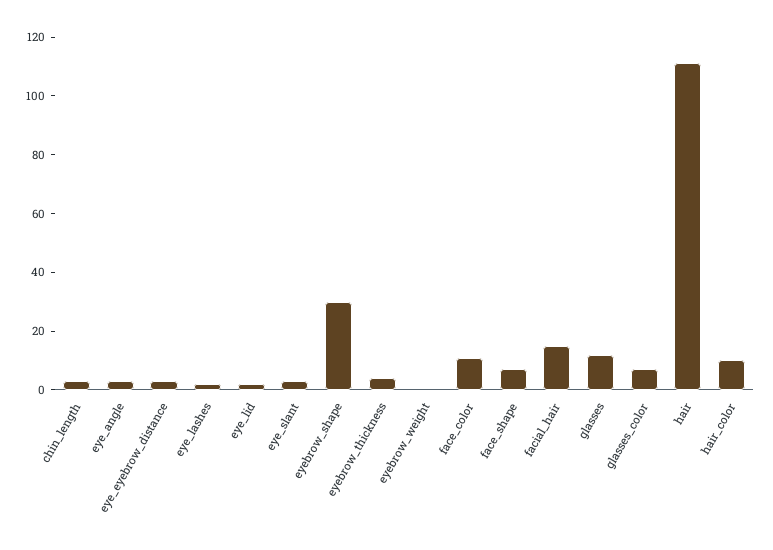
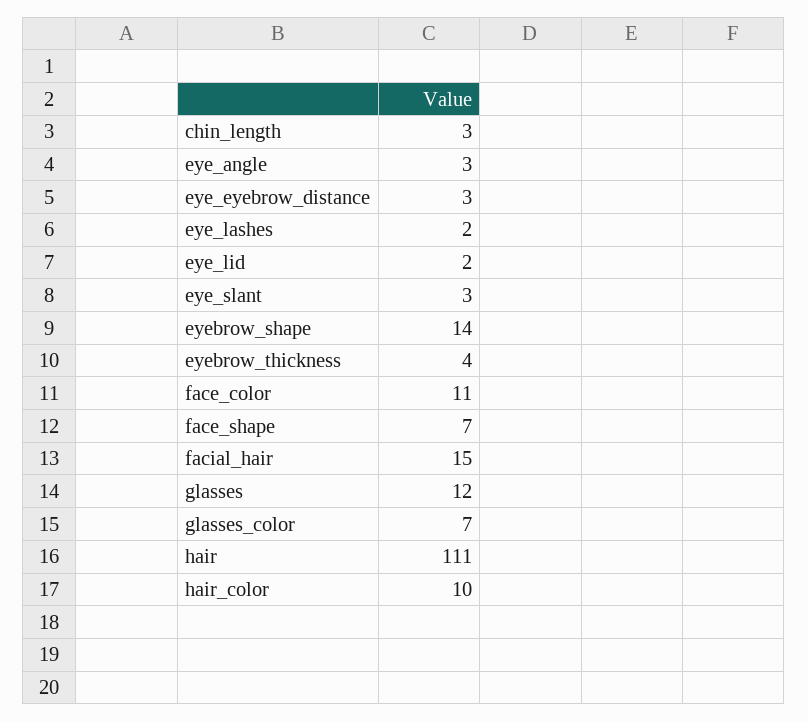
eyebrow_shape: 30 -> 14
eyebrow_weight: 0 -> none

